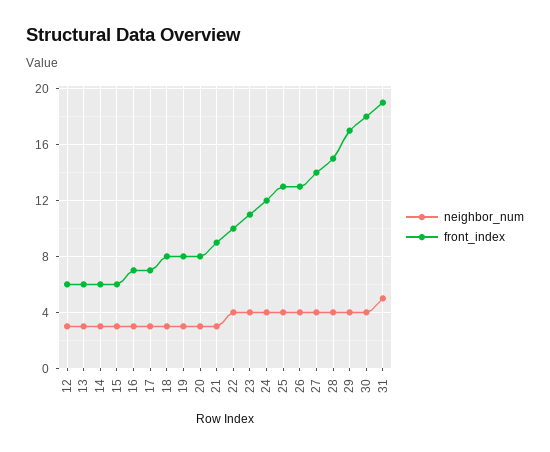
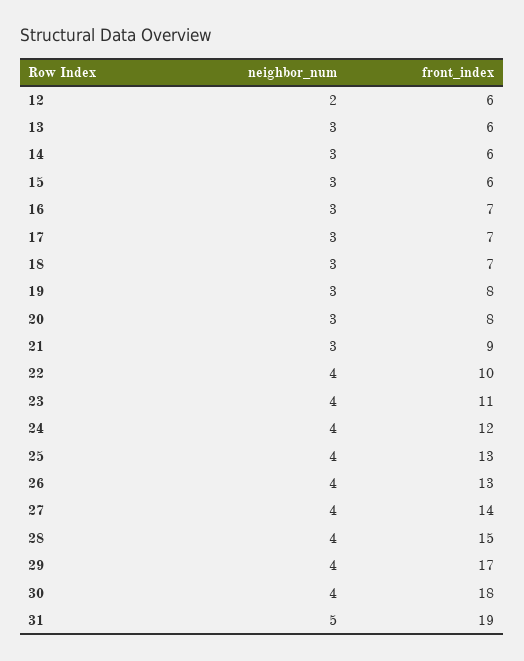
neighbor_num, 12: 3 -> 2
front_index, 18: 8 -> 7

